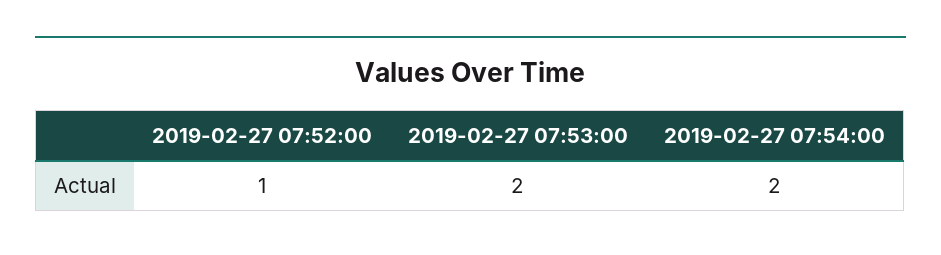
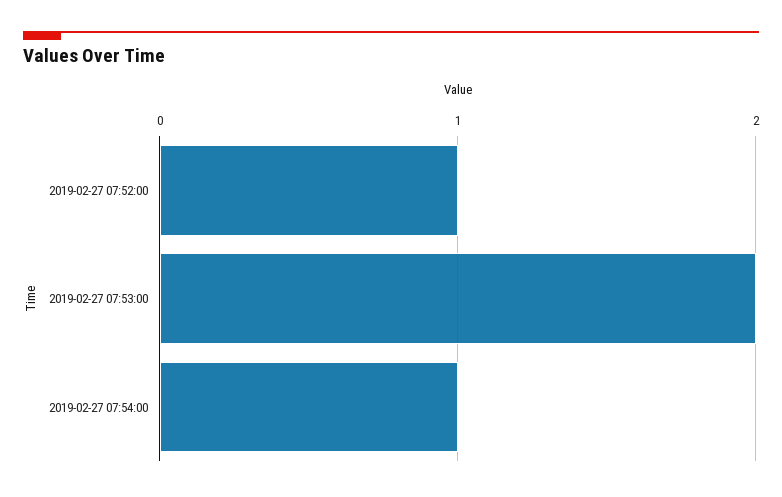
2019-02-27 07:54:00: 2 -> 1

